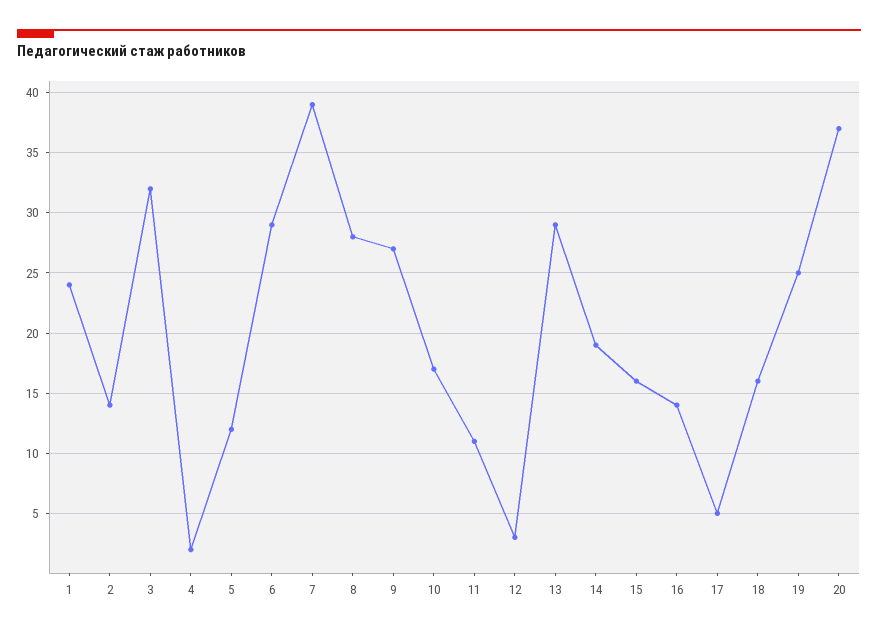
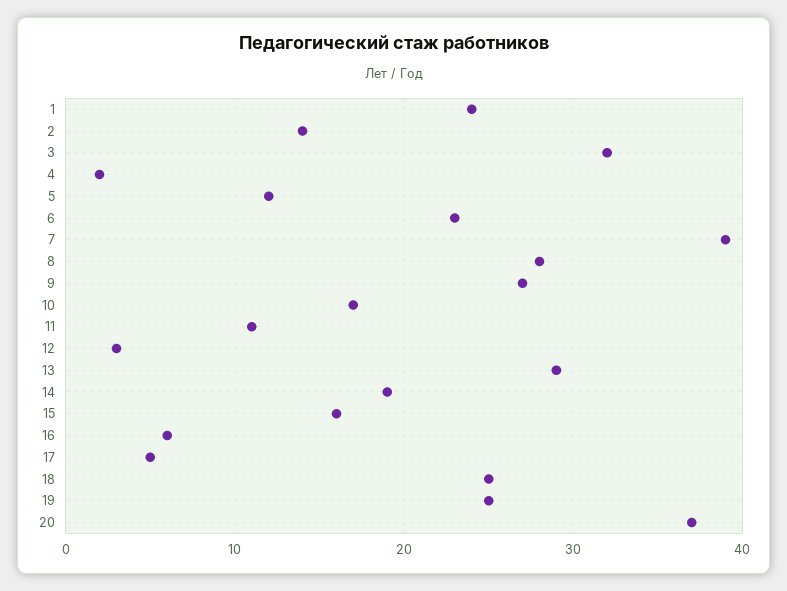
6: 29 -> 23
16: 14 -> 6
18: 16 -> 25

